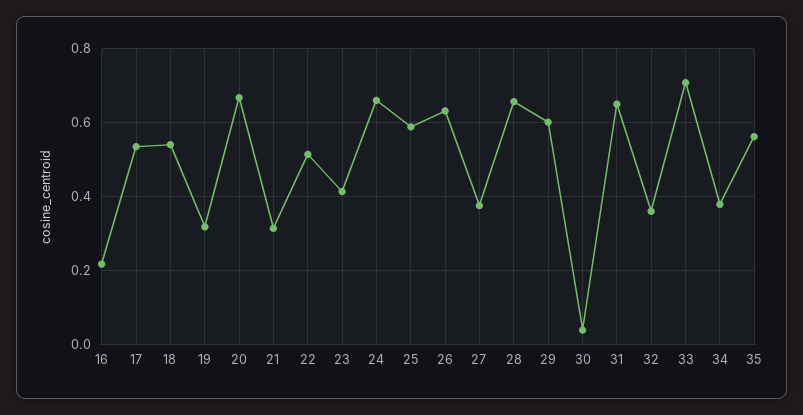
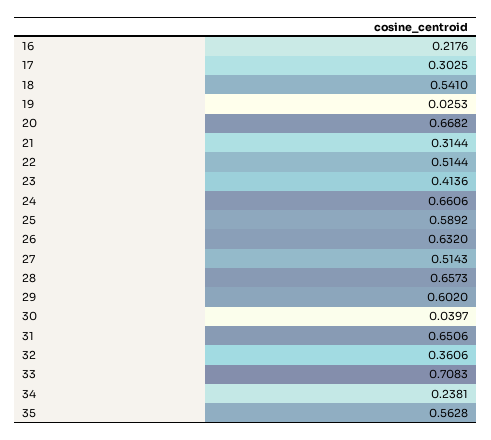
17: 0.54 -> 0.3025
19: 0.32 -> 0.0253
27: 0.38 -> 0.5143
34: 0.38 -> 0.2381

